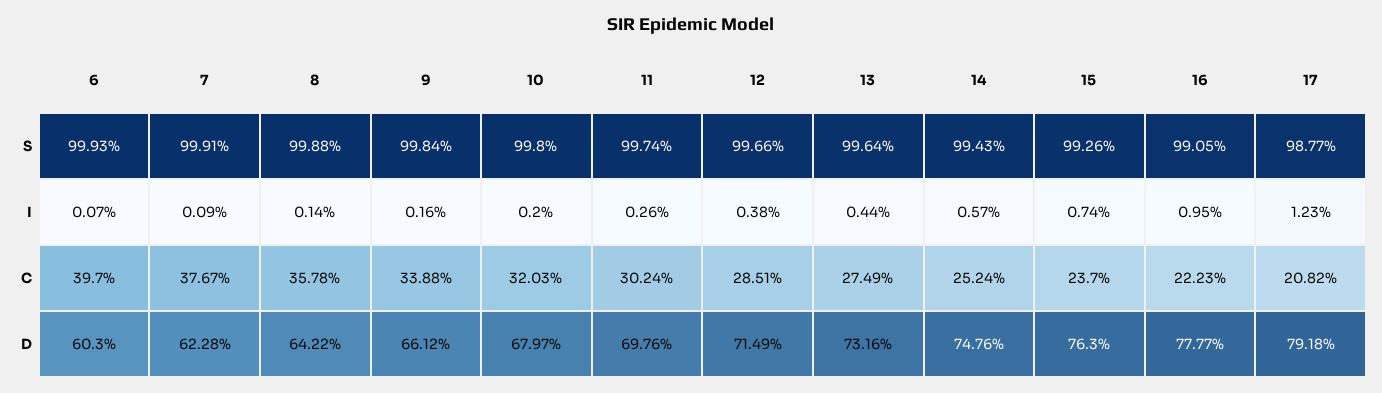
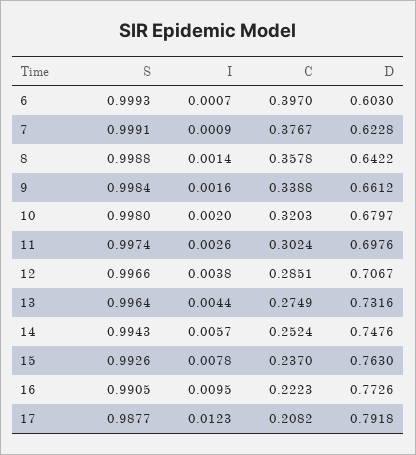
15, I: 0.0074 -> 0.0078
12, D: 0.7149 -> 0.7067
16, D: 0.7777 -> 0.7726

